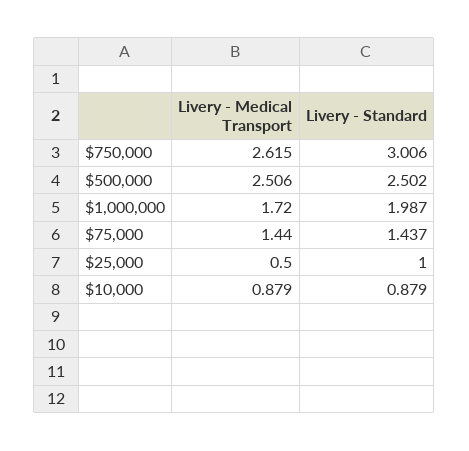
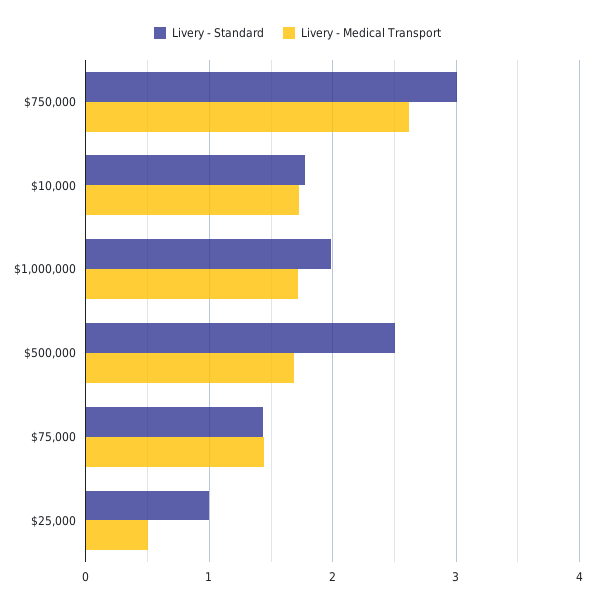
Livery - Medical Transport, $500,000: 2.506 -> 1.7
Livery - Medical Transport, $10,000: 0.879 -> 1.7
Livery - Standard, $10,000: 0.879 -> 1.8

